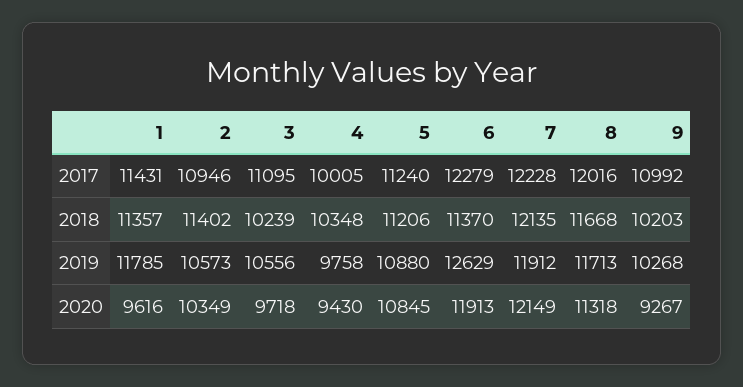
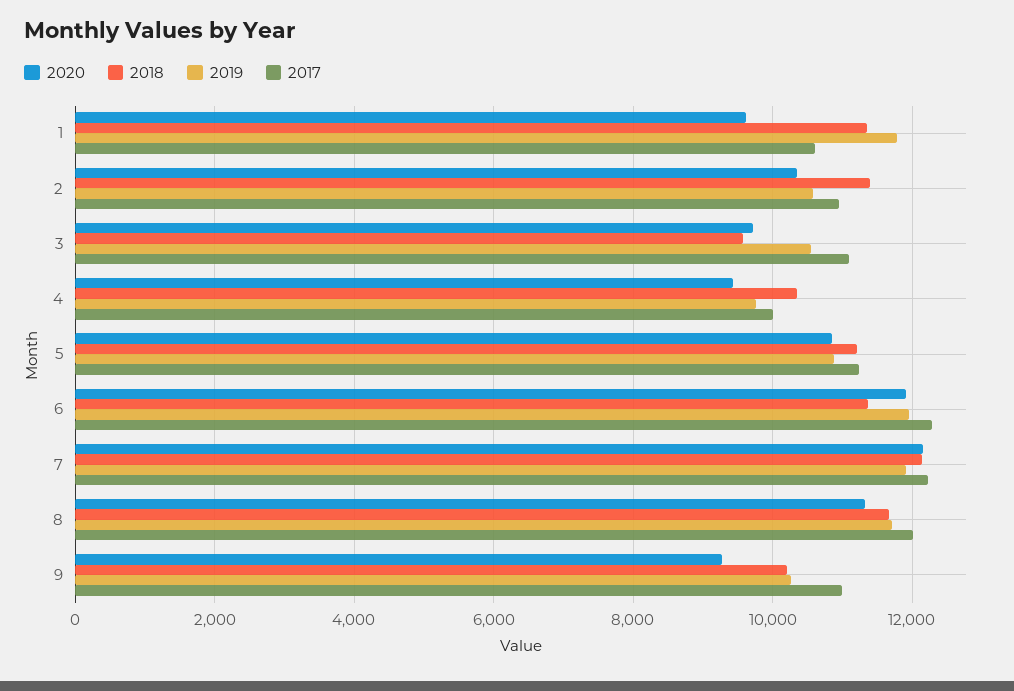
2017, 1: 11431 -> 10600
2018, 3: 10239 -> 9600
2019, 6: 12629 -> 12000

